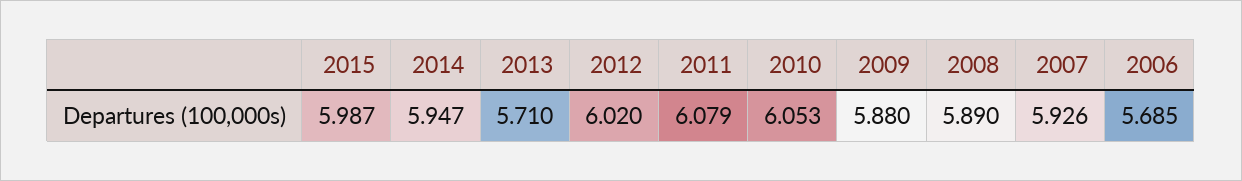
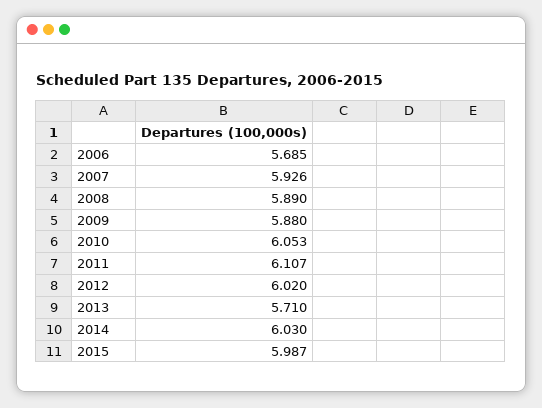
2014: 5.947 -> 6.03
2011: 6.079 -> 6.107

